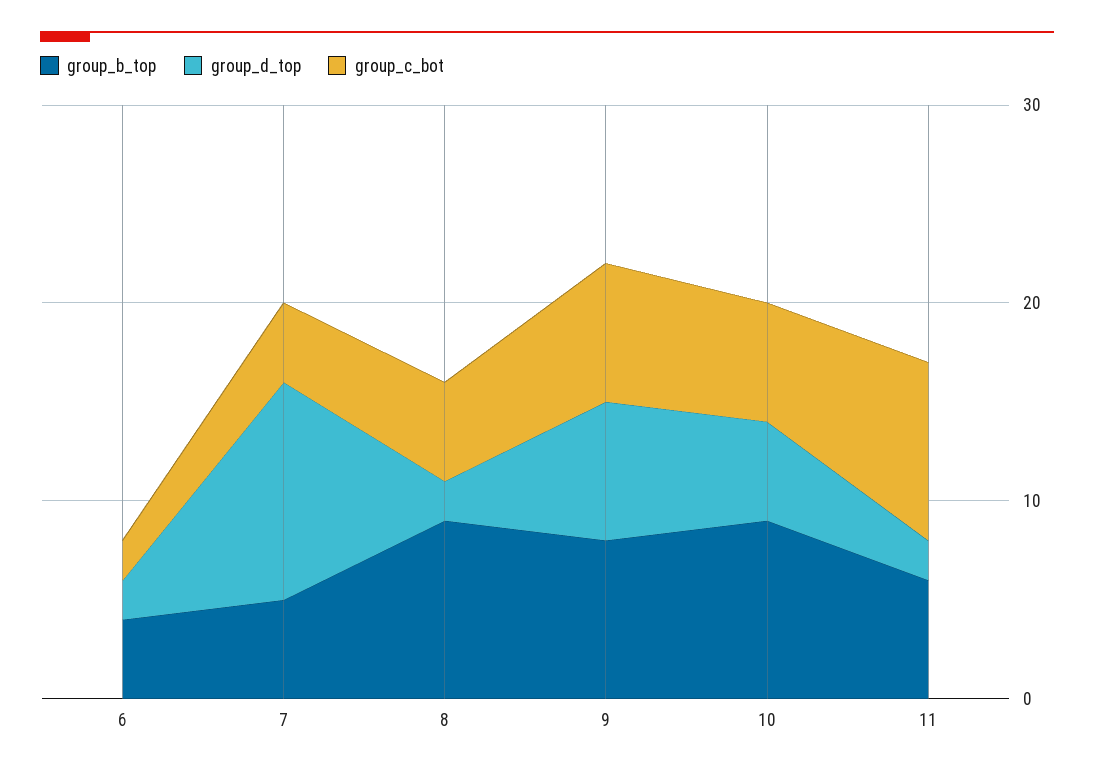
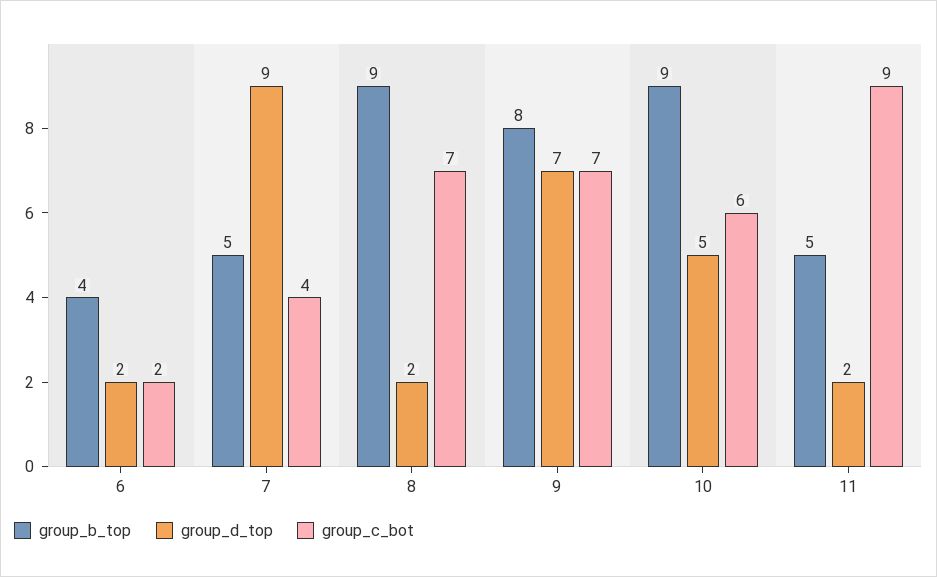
group_d_top, 7: 11 -> 9
group_c_bot, 8: 5 -> 7
group_b_top, 11: 6 -> 5

